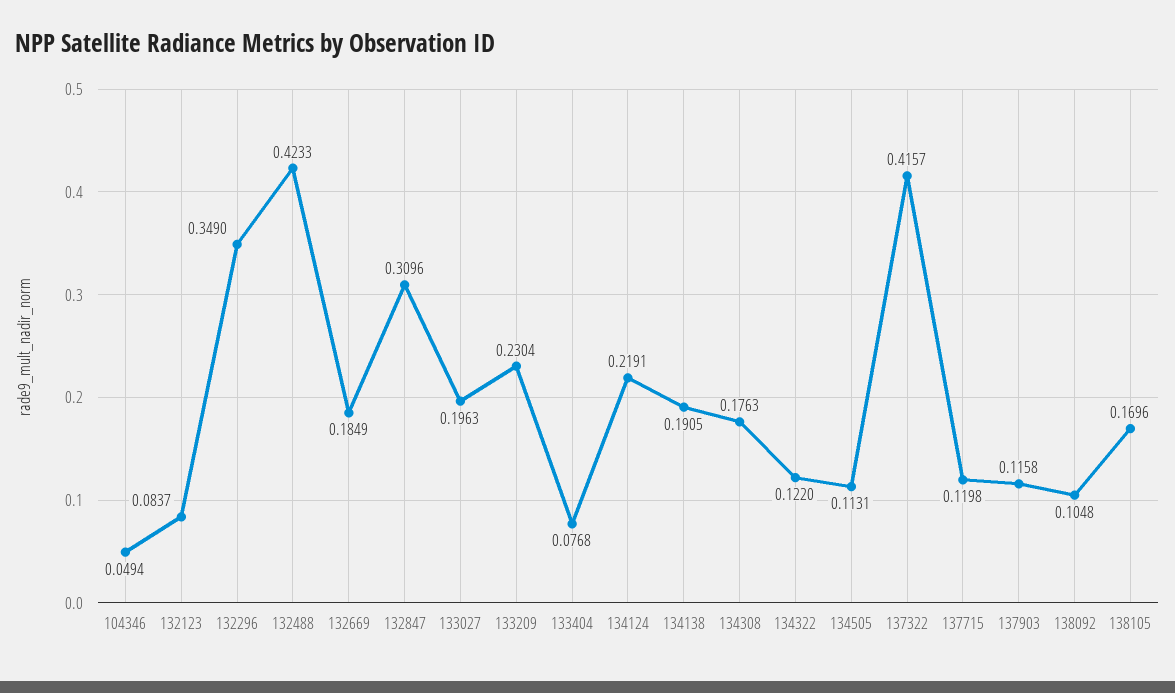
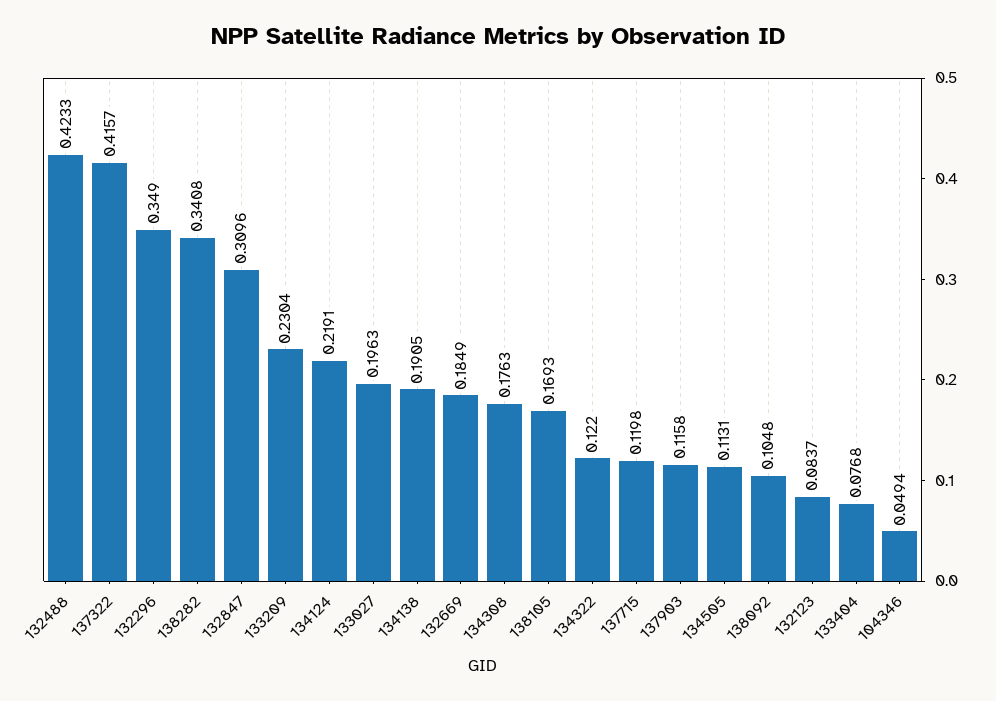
138105: 0.1696 -> 0.1693
138282: none -> 0.3408

